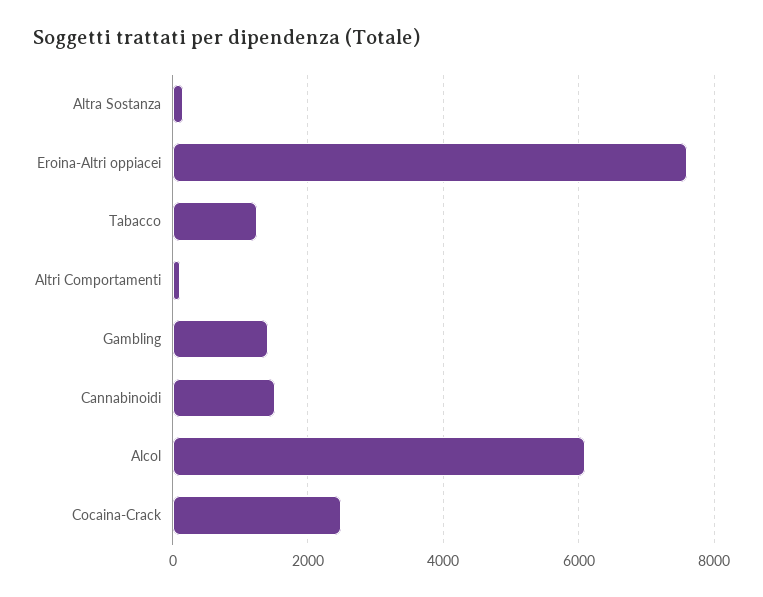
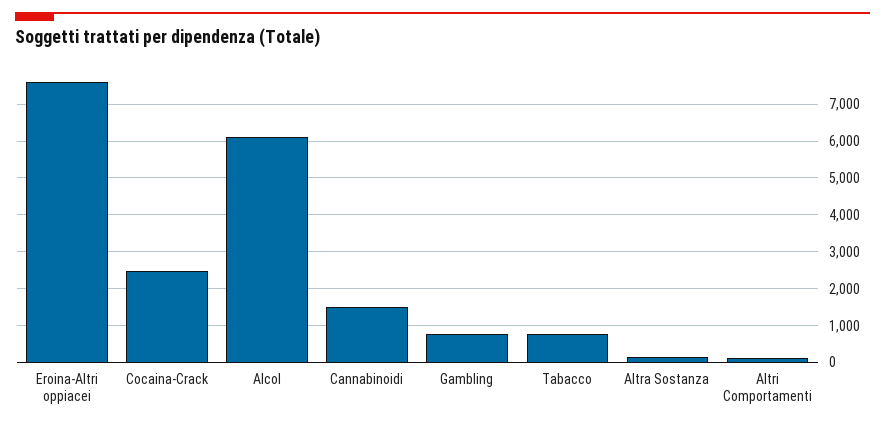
Tabacco: 1200 -> 800
Gambling: 1400 -> 800

